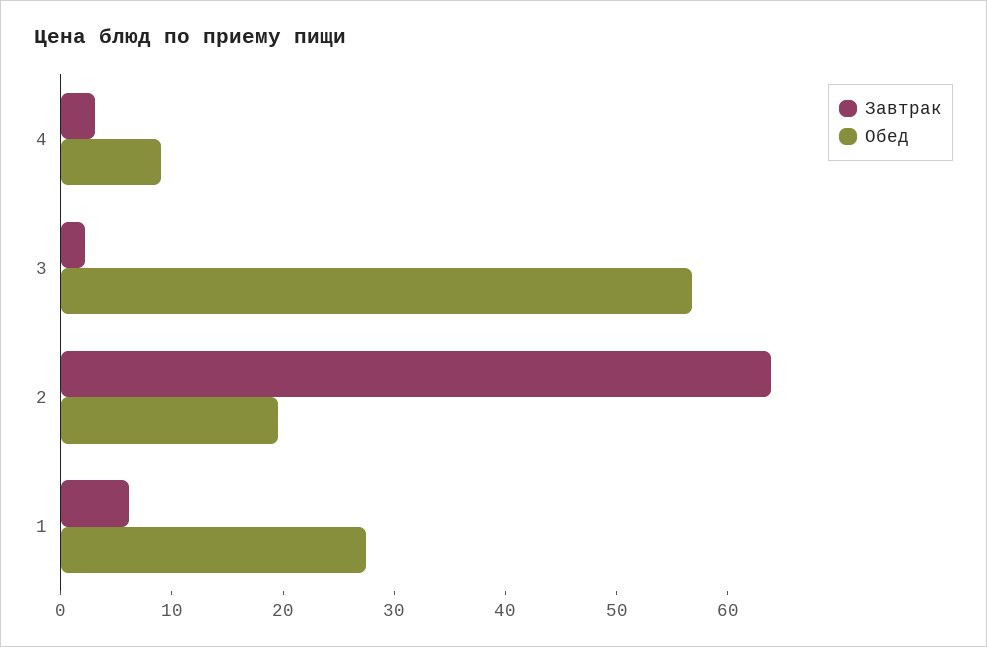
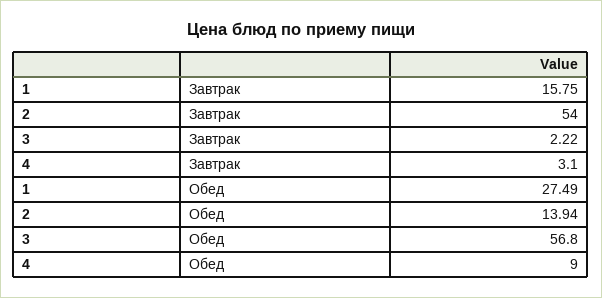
Завтрак, 2: 64 -> 54
Обед, 2: 20 -> 13.94
Завтрак, 1: 6 -> 15.75

